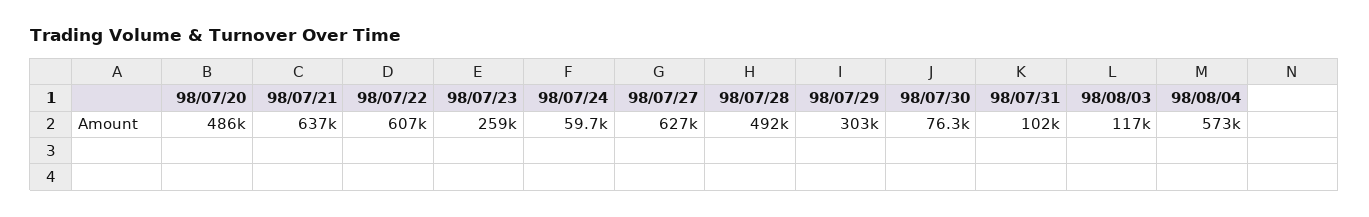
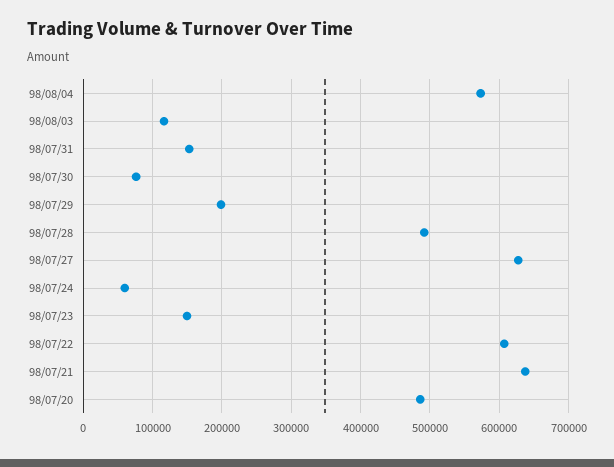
98/07/23: 259000 -> 150000
98/07/29: 303000 -> 200000
98/07/31: 102000 -> 150000

